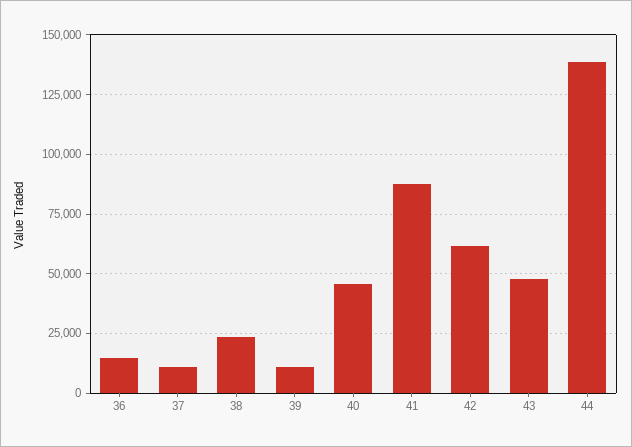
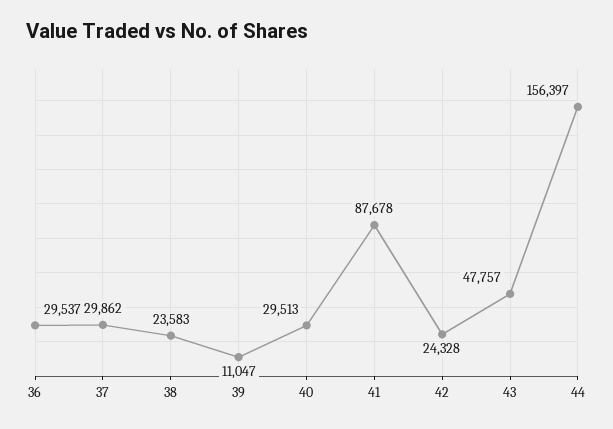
36: 15000 -> 29537
37: 10000 -> 29862
40: 45000 -> 29513
42: 60000 -> 24328
44: 140000 -> 156397

